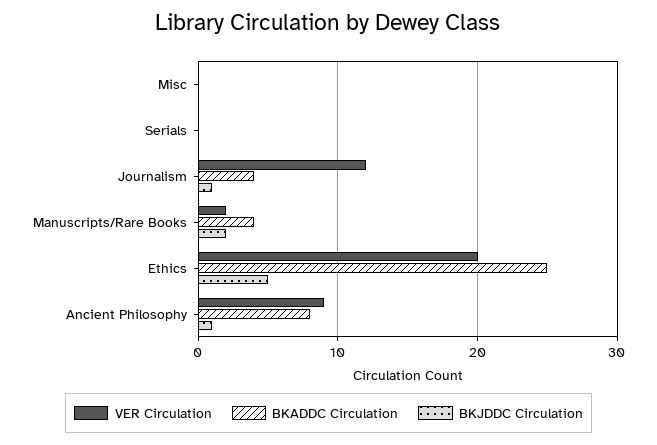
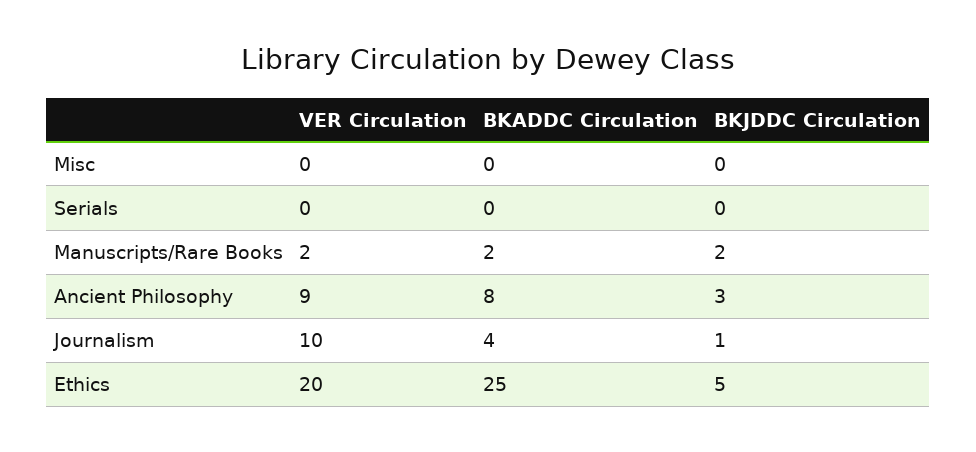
VER Circulation, Journalism: 12 -> 10
BKADDC Circulation, Manuscripts/Rare Books: 4 -> 2
BKJDDC Circulation, Ancient Philosophy: 1 -> 3

